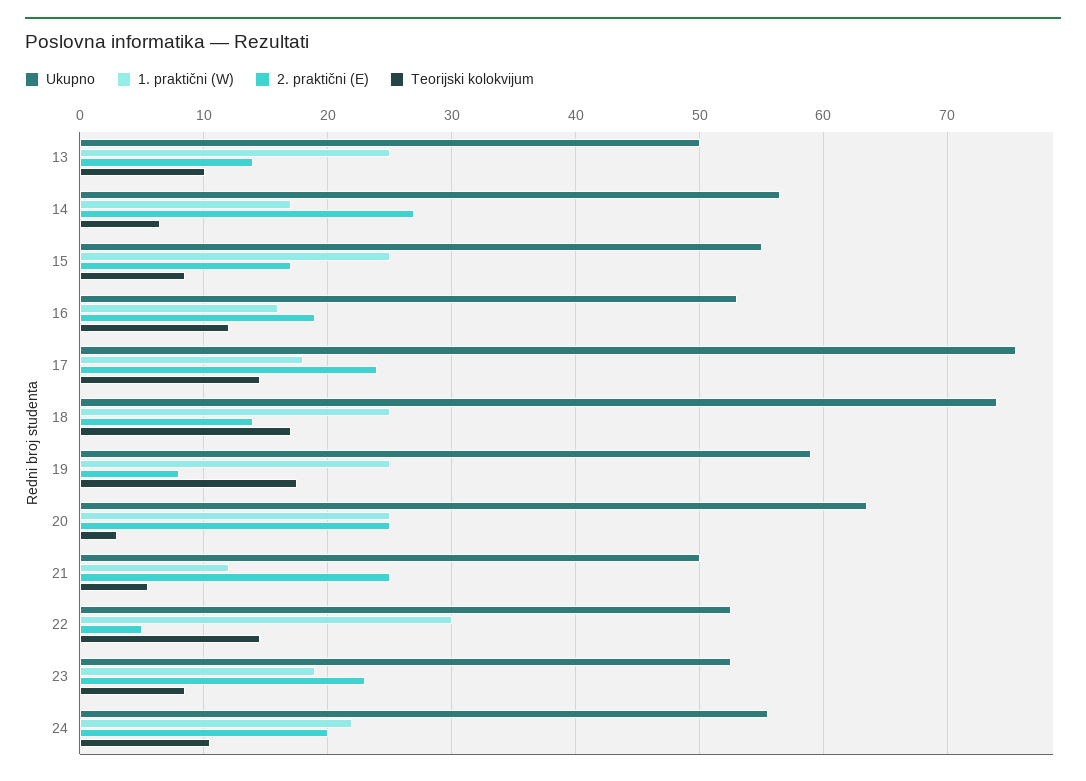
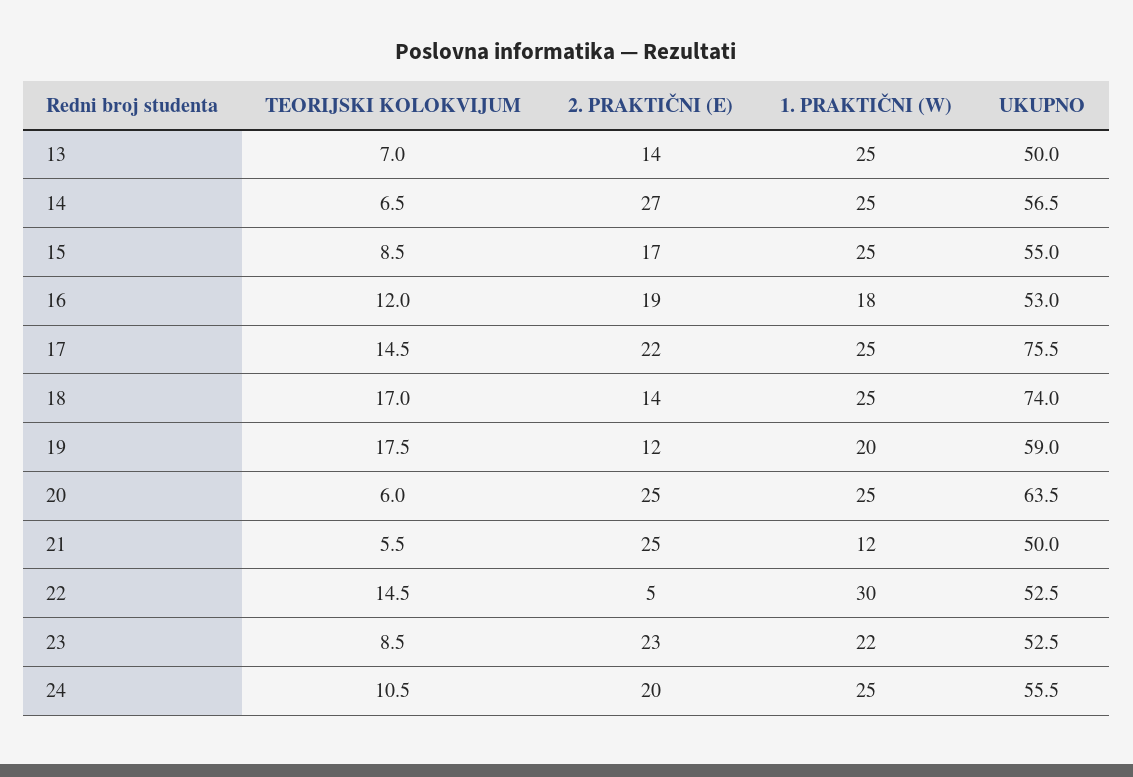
Teorijski kolokvijum, 13: 10 -> 7
1. praktični (W), 14: 17 -> 25
1. praktični (W), 16: 16 -> 18
1. praktični (W), 17: 18 -> 25
2. praktični (E), 17: 24 -> 22
1. praktični (W), 19: 25 -> 20
2. praktični (E), 19: 8 -> 12
Teorijski kolokvijum, 20: 3 -> 6
1. praktični (W), 23: 19 -> 22
1. praktični (W), 24: 22 -> 25

